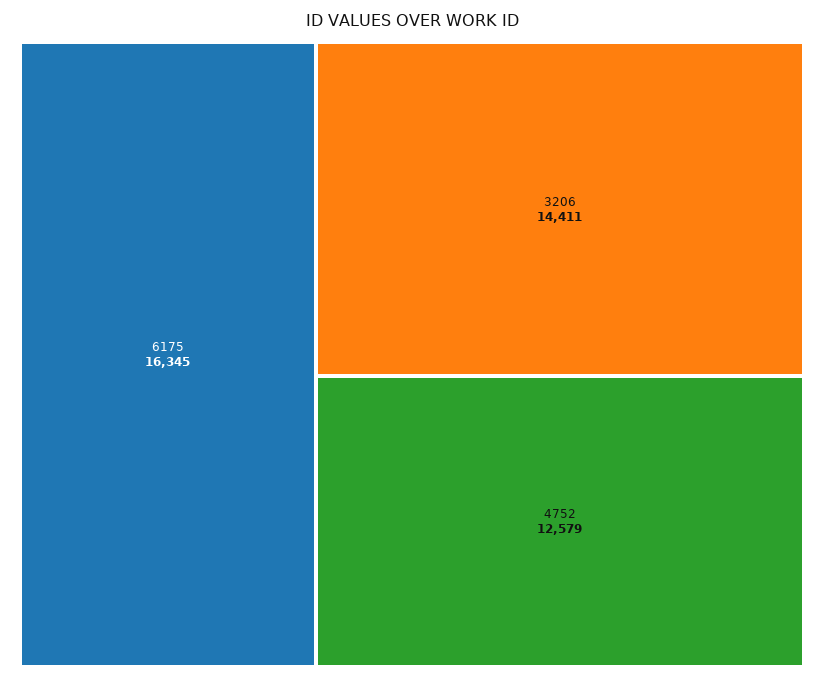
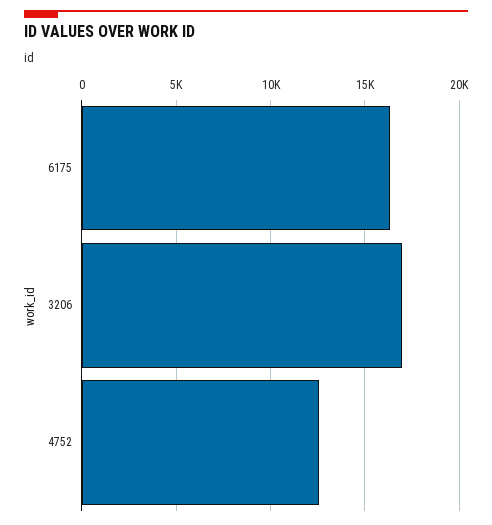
3206: 14411 -> 17000

